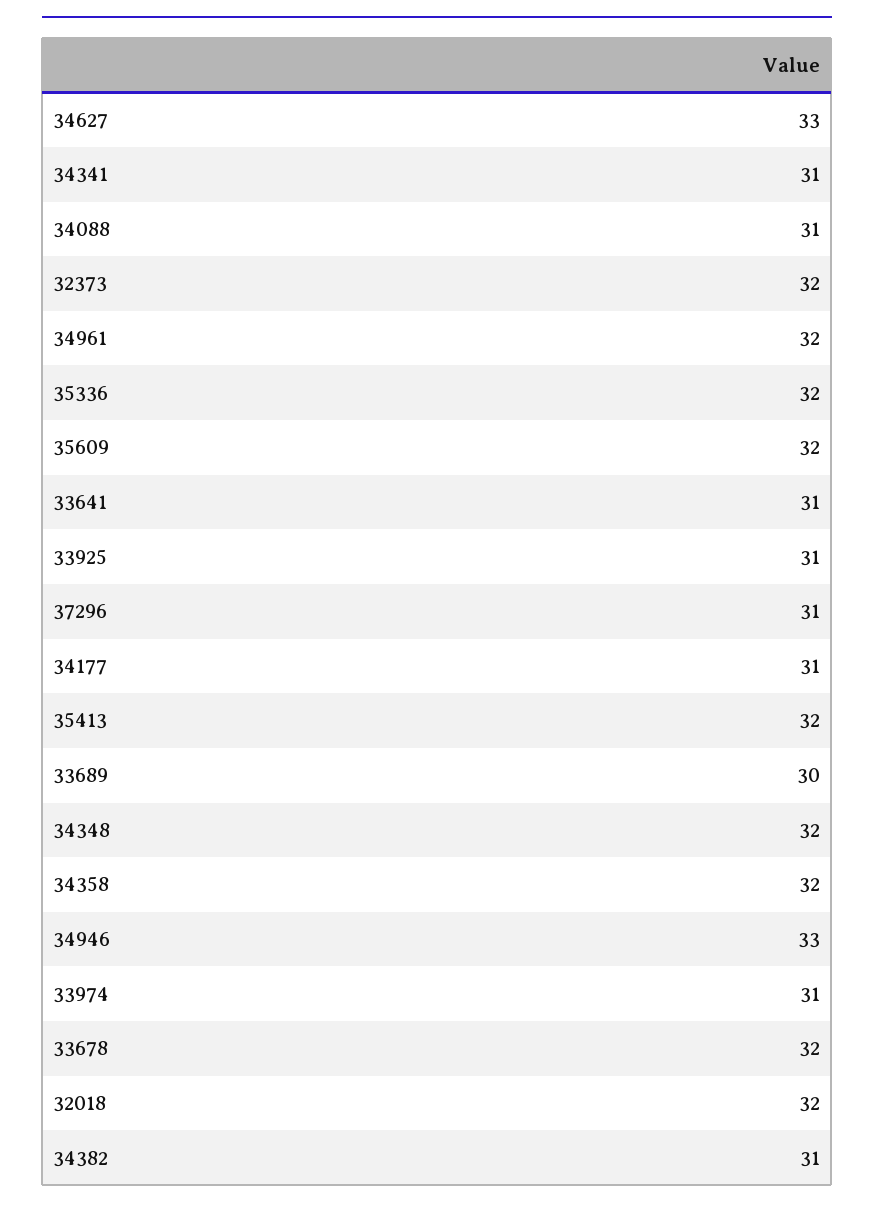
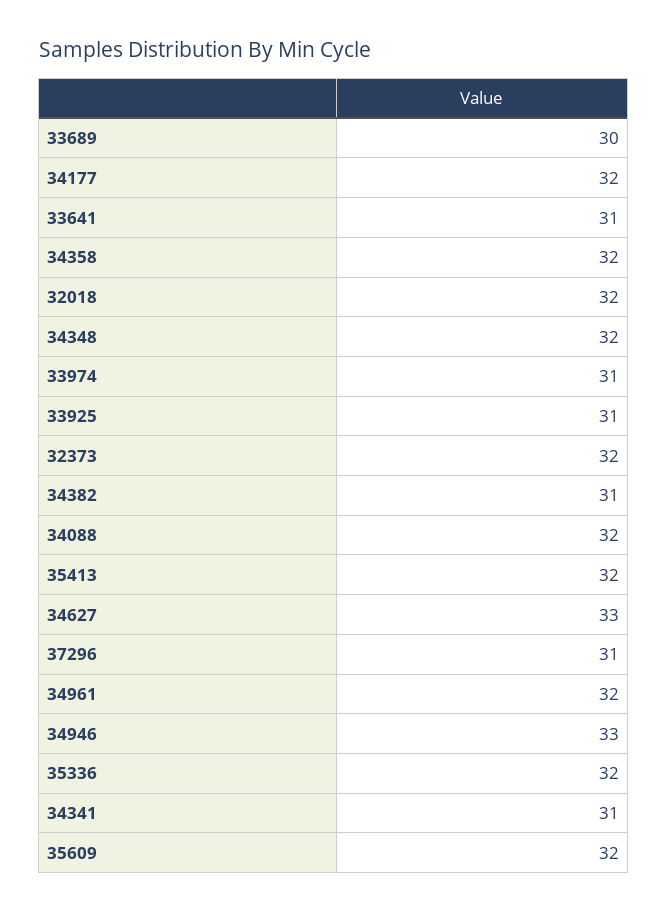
34088: 31 -> 32
34177: 31 -> 32
33678: 32 -> none

